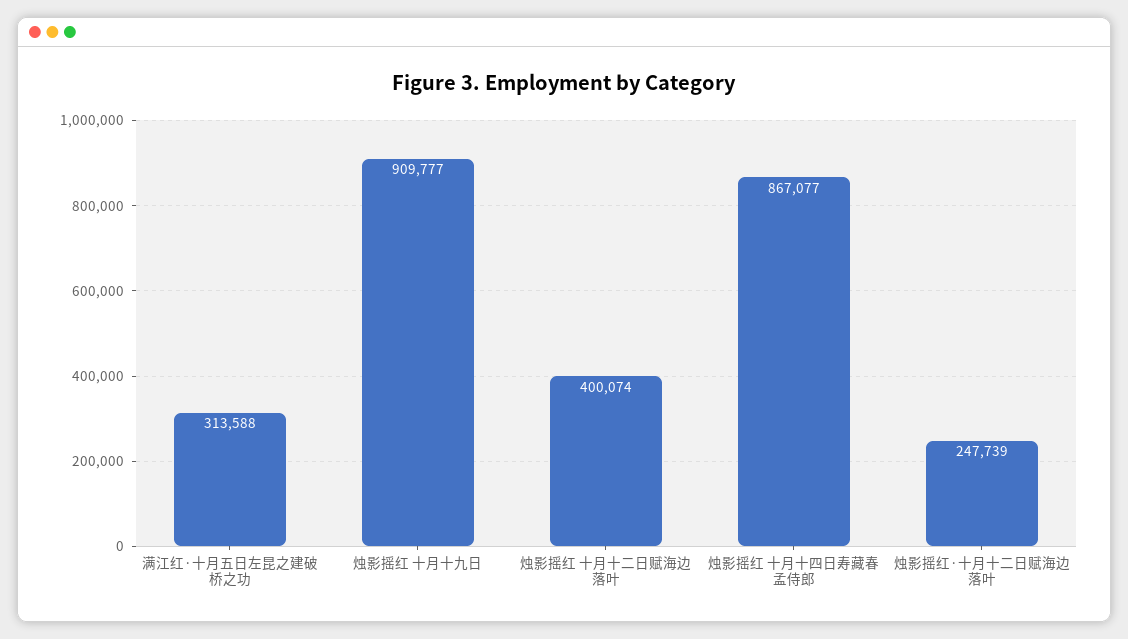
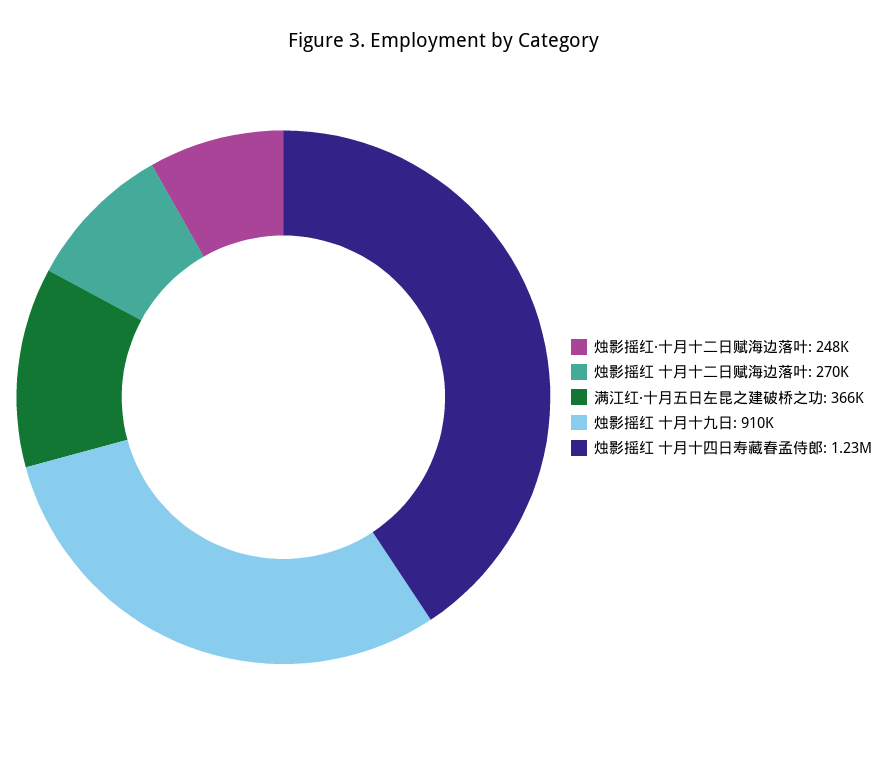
满江红·十月五日左昆之建破桥之功: 313588 -> 366000
烛影摇红 十月十二日赋海边落叶: 400074 -> 270000
烛影摇红 十月十四日寿藏春孟侍郎: 867077 -> 1230000

